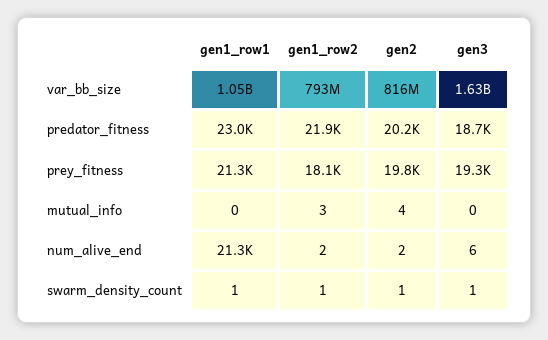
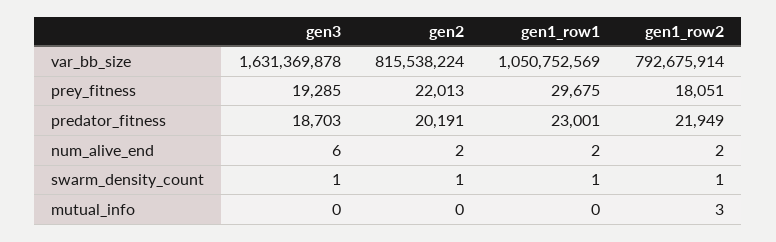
gen1_row1, prey_fitness: 21300 -> 29675
gen2, prey_fitness: 19800 -> 22013
gen2, mutual_info: 4 -> 0
gen1_row1, num_alive_end: 21300 -> 2

